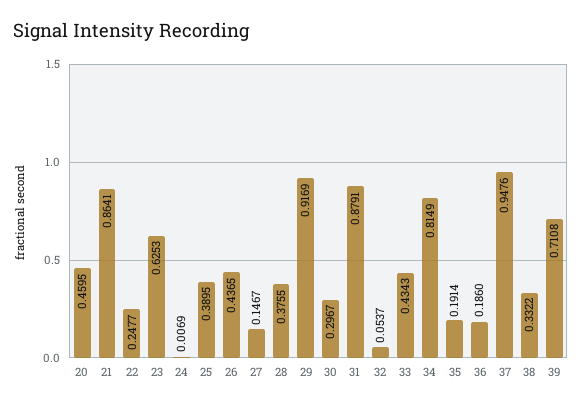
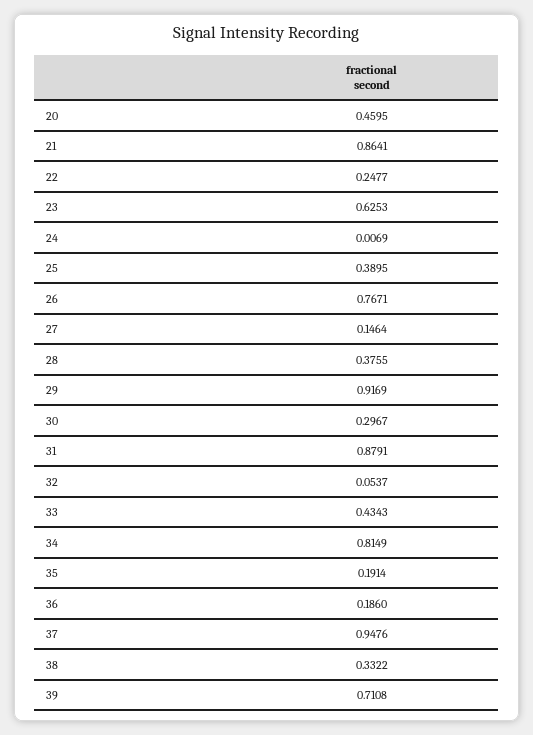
26: 0.4365 -> 0.7671
27: 0.1467 -> 0.1464

